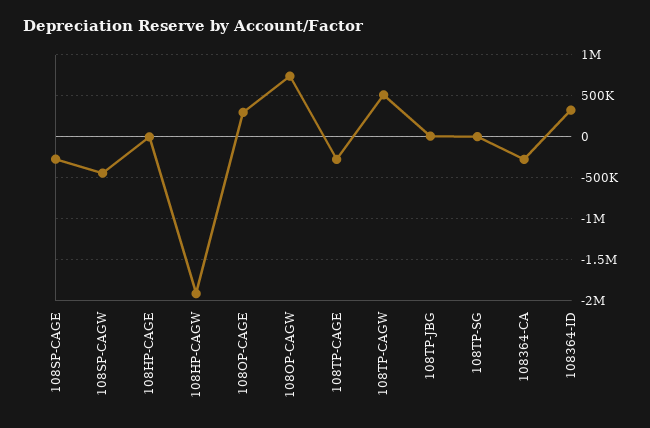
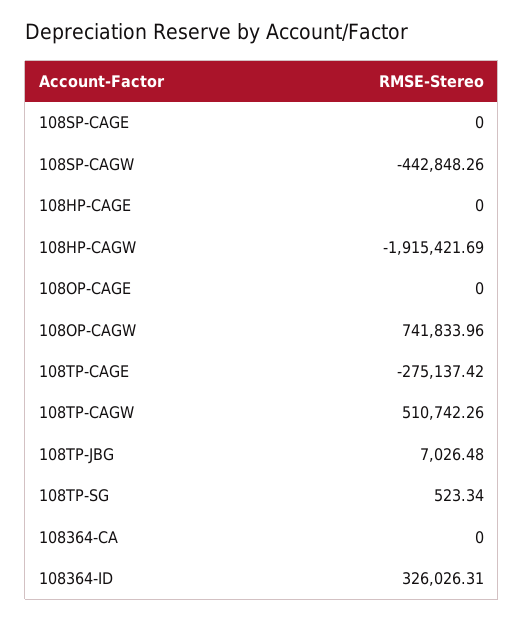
108SP-CAGE: -300000 -> 0
108OP-CAGE: 300000 -> 0
108364-CA: -300000 -> 0

